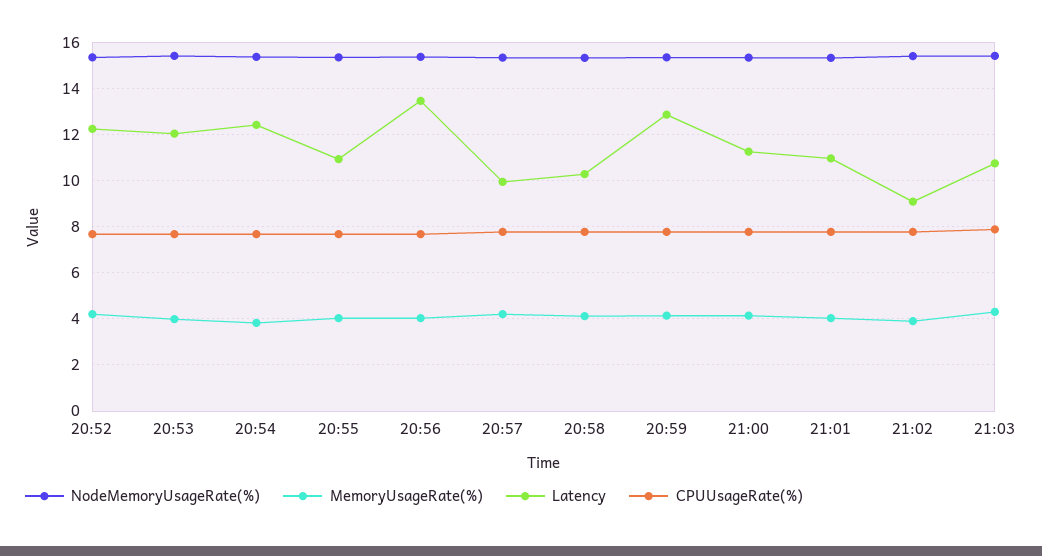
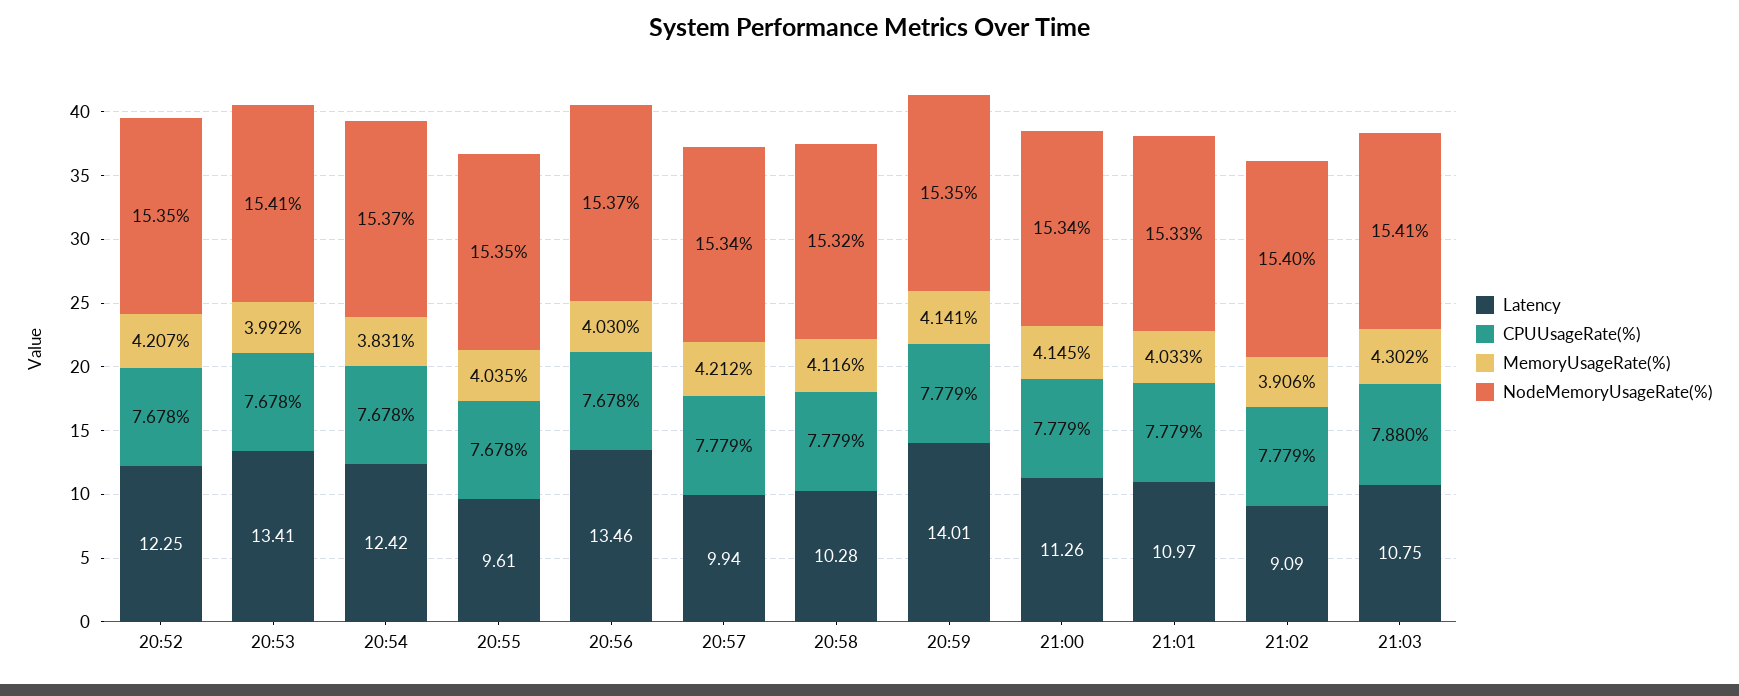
Latency, 20:53: 12 -> 13.41
Latency, 20:55: 11 -> 9.61
Latency, 20:59: 13 -> 14.01

